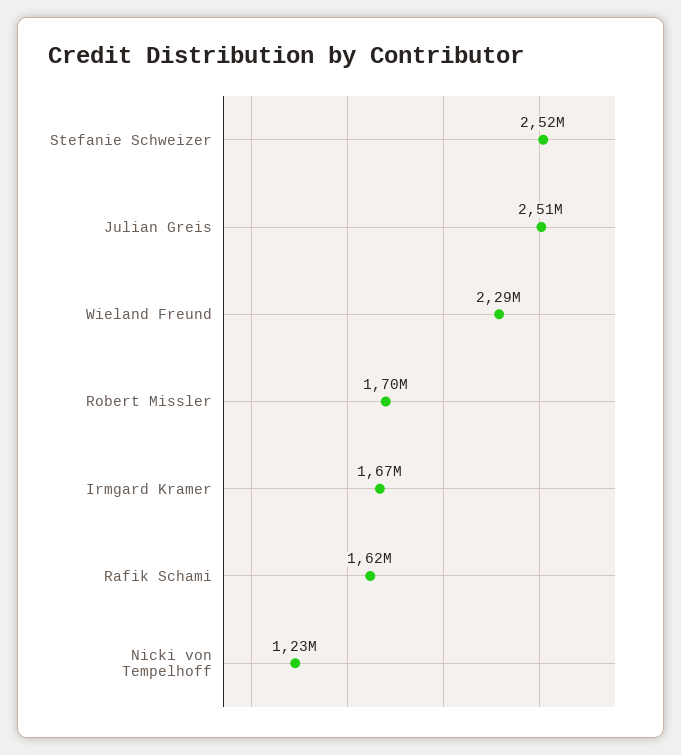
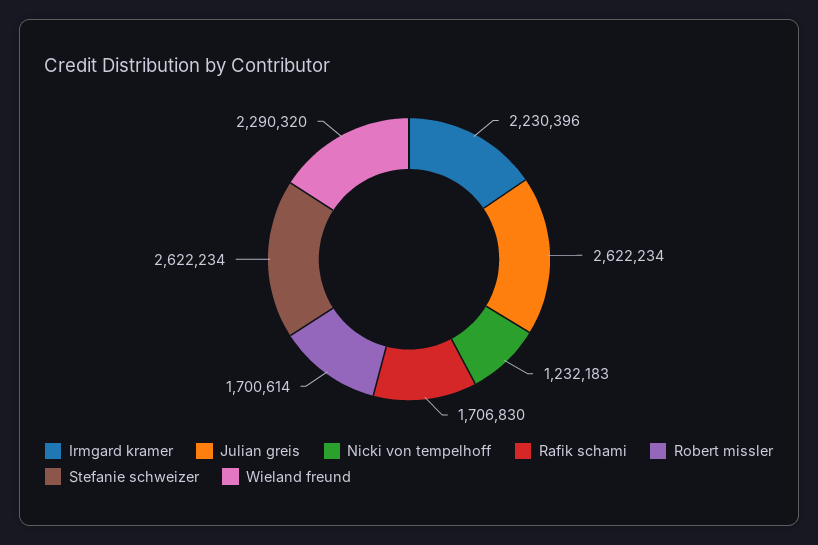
Stefanie Schweizer: 2520000 -> 2622234
Julian Greis: 2510000 -> 2622234
Irmgard Kramer: 1670000 -> 2230396
Rafik Schami: 1620000 -> 1706830

